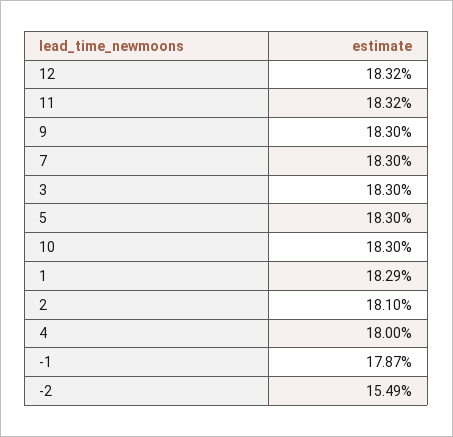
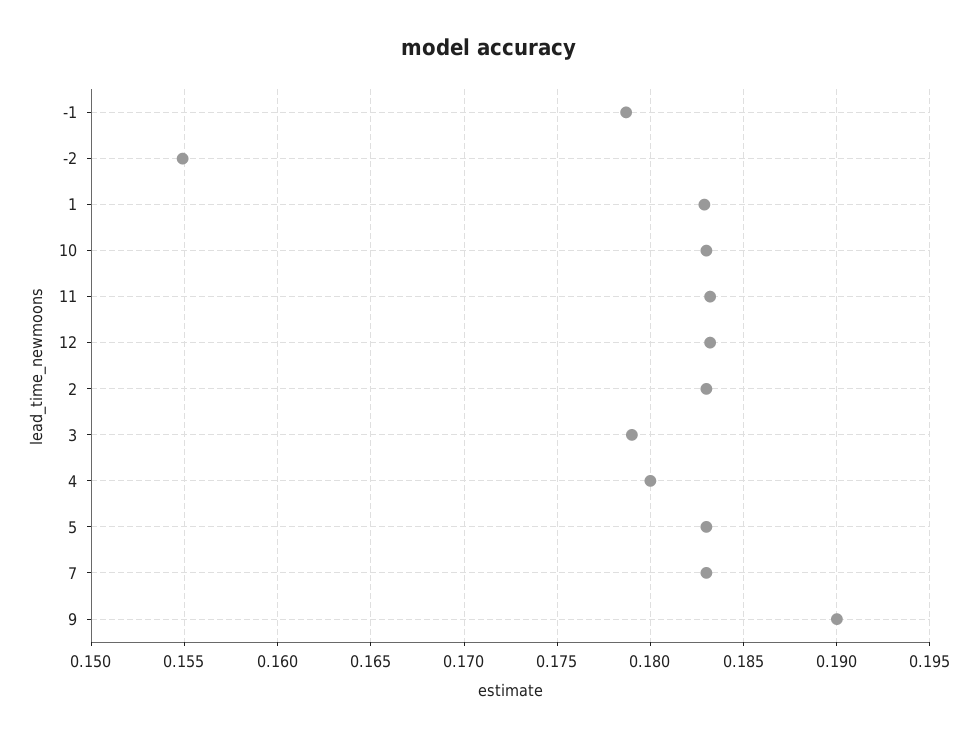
9: 0.183 -> 0.19
3: 0.183 -> 0.179
2: 0.181 -> 0.183

